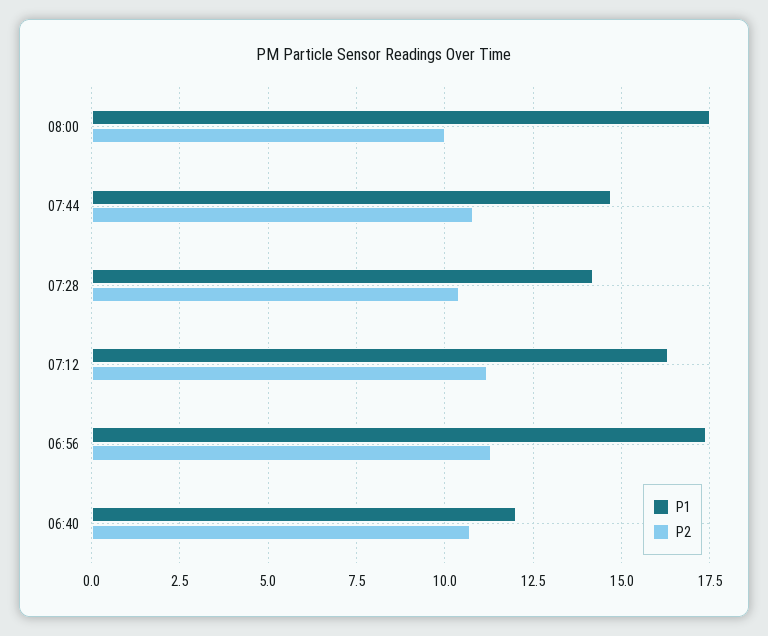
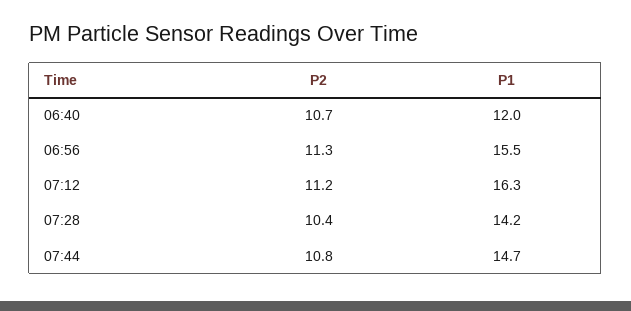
P1, 08:00: 17.5 -> none
P2, 08:00: 10 -> none
P1, 06:56: 17.5 -> 15.5

